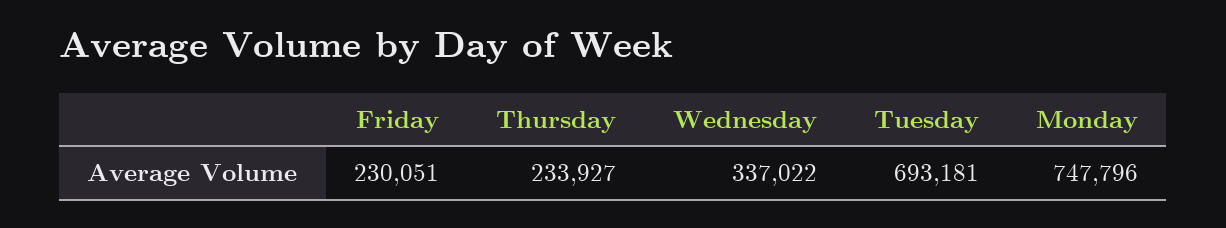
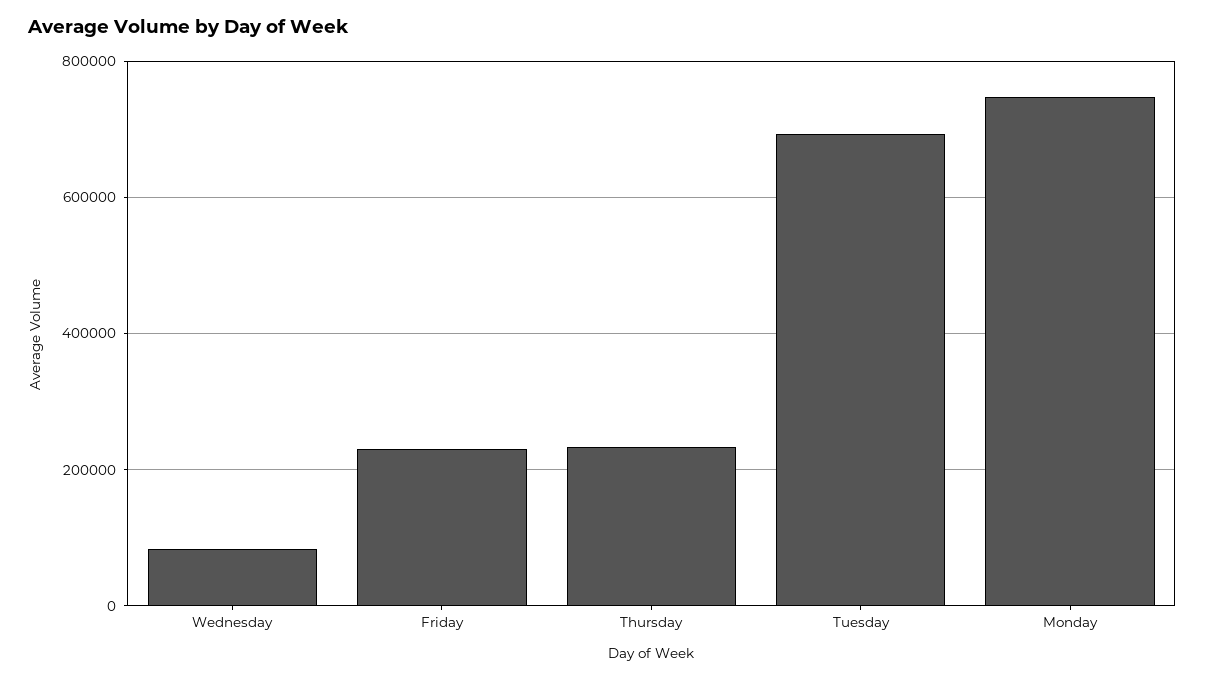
Wednesday: 337022 -> 80000

